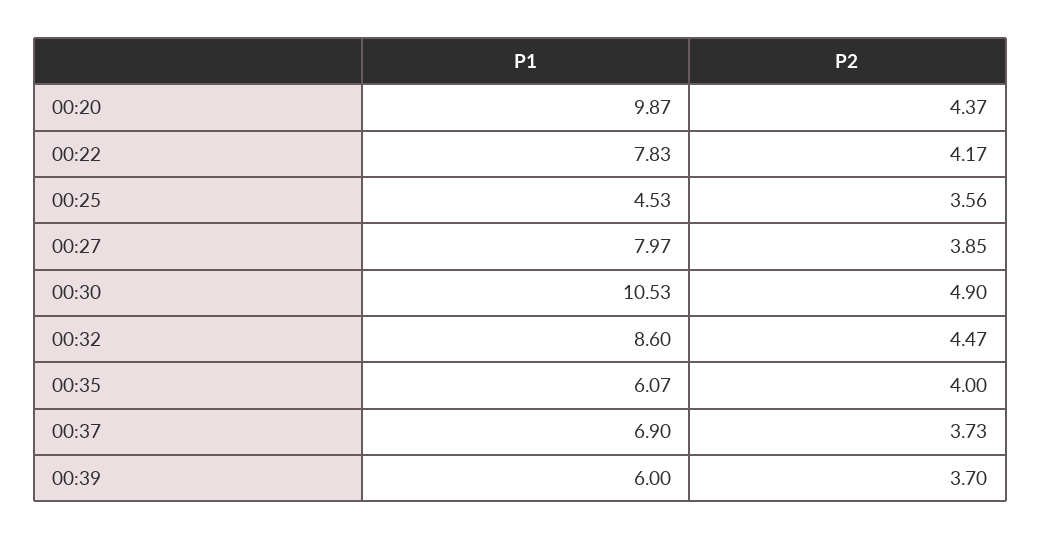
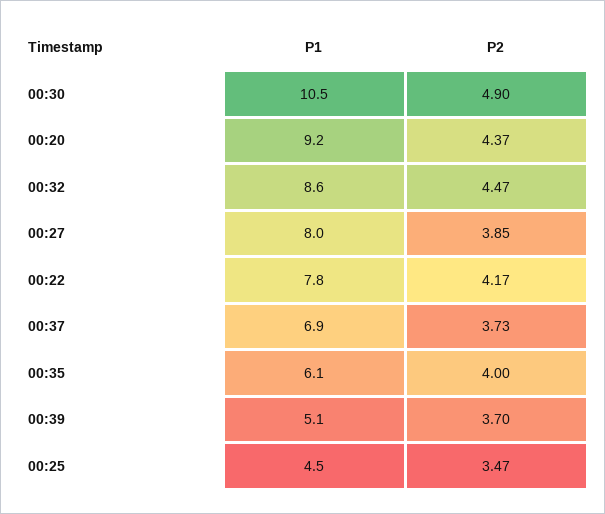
P1, 00:20: 9.87 -> 9.2
P2, 00:25: 3.56 -> 3.47
P1, 00:39: 6 -> 5.1

